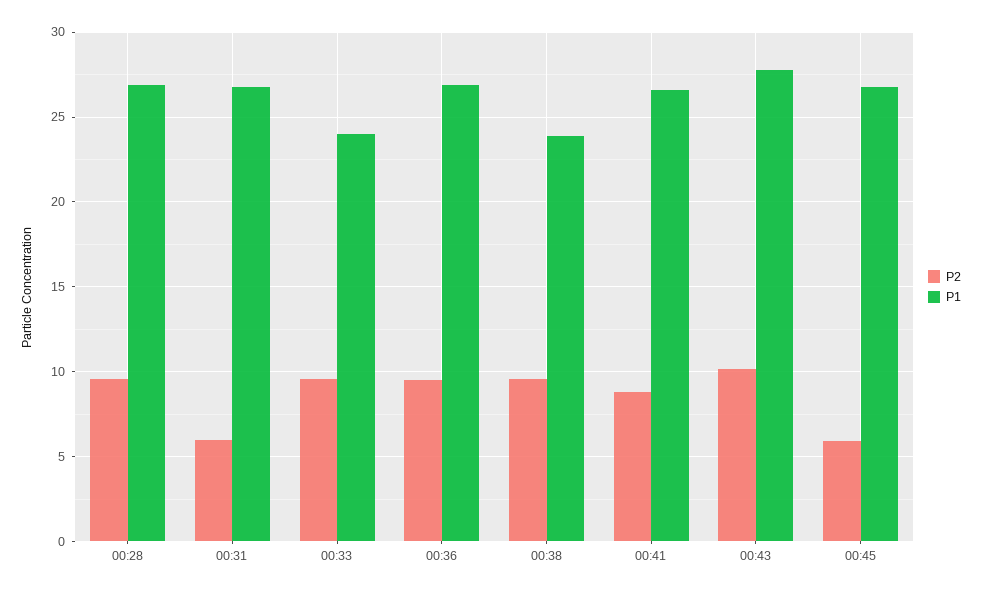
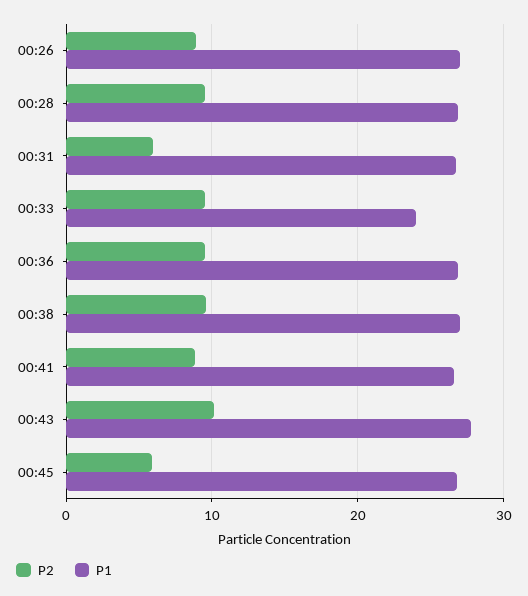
P1, 00:38: 24 -> 27
P2, 00:26: none -> 9
P1, 00:26: none -> 27

